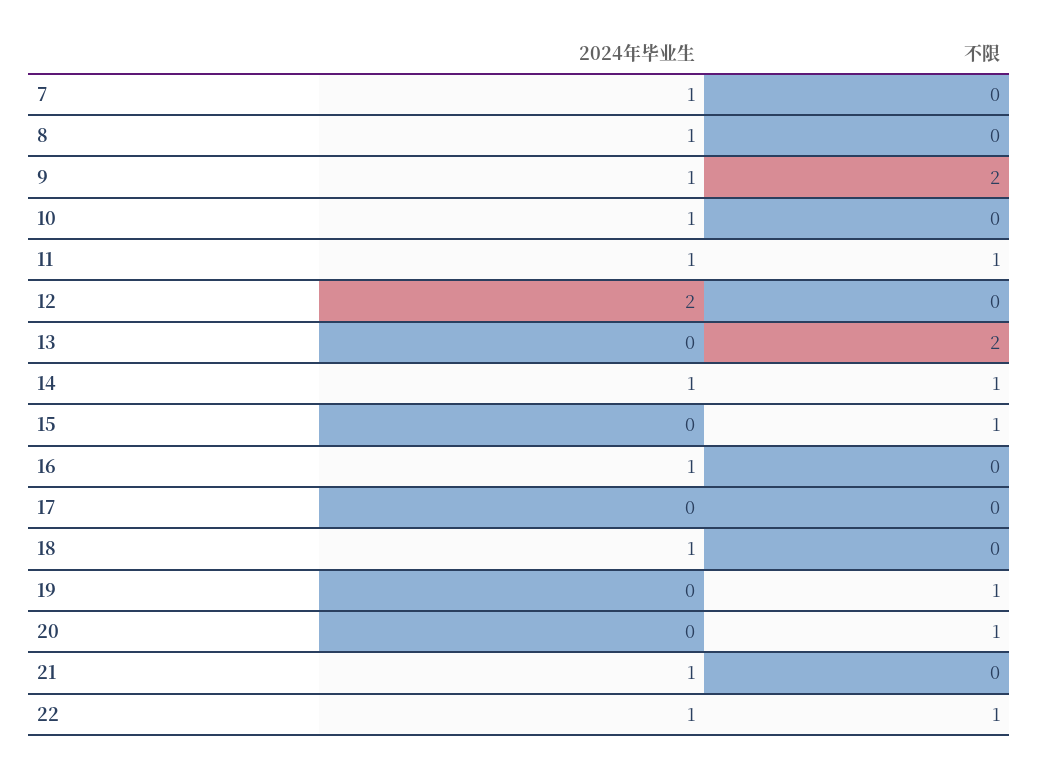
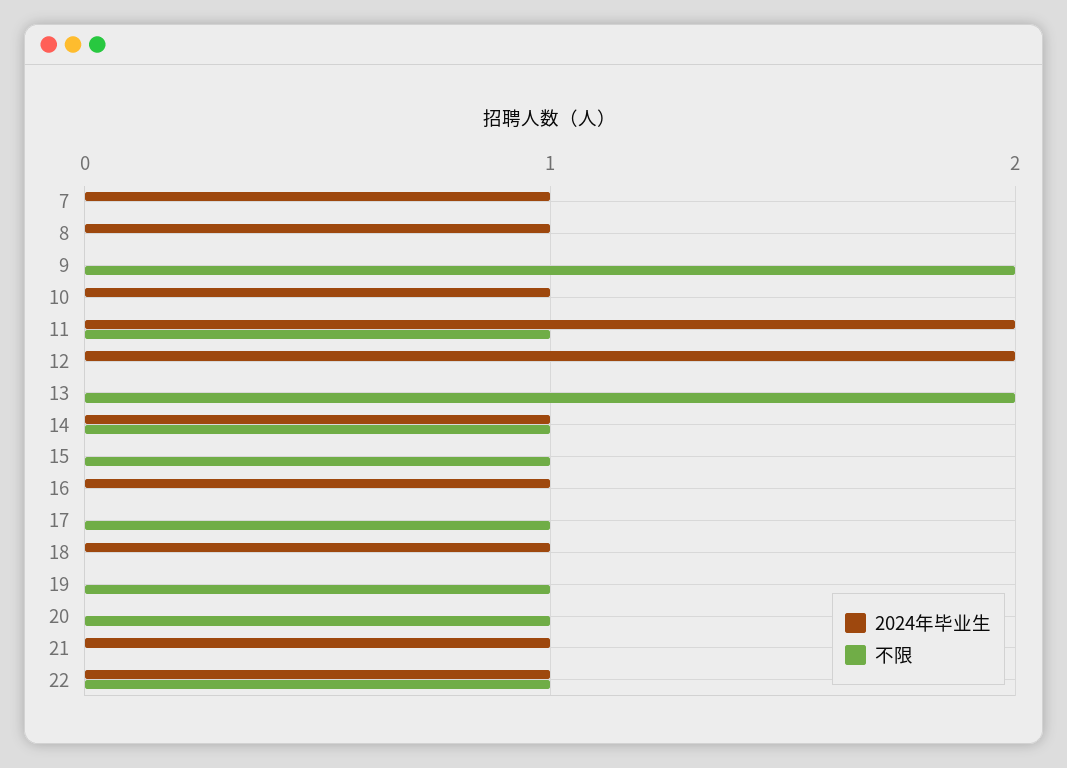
2024年毕业生, 9: 1 -> 0
2024年毕业生, 11: 1 -> 2
不限, 17: 0 -> 1

